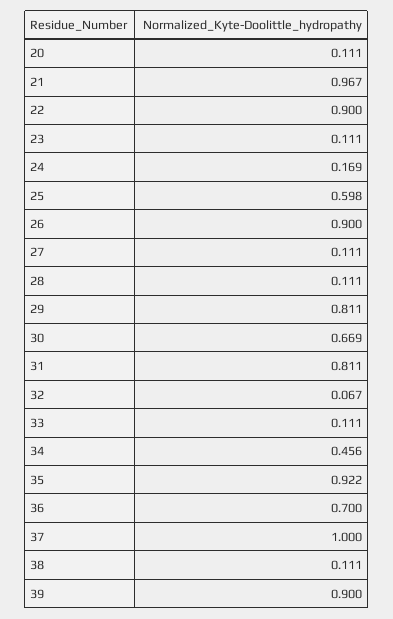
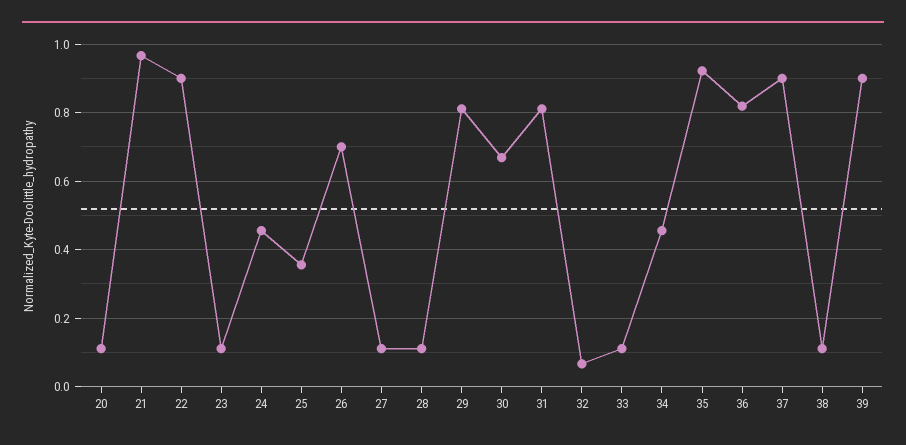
24: 0.169 -> 0.46
25: 0.598 -> 0.36
26: 0.9 -> 0.7
36: 0.7 -> 0.82
37: 1 -> 0.9

